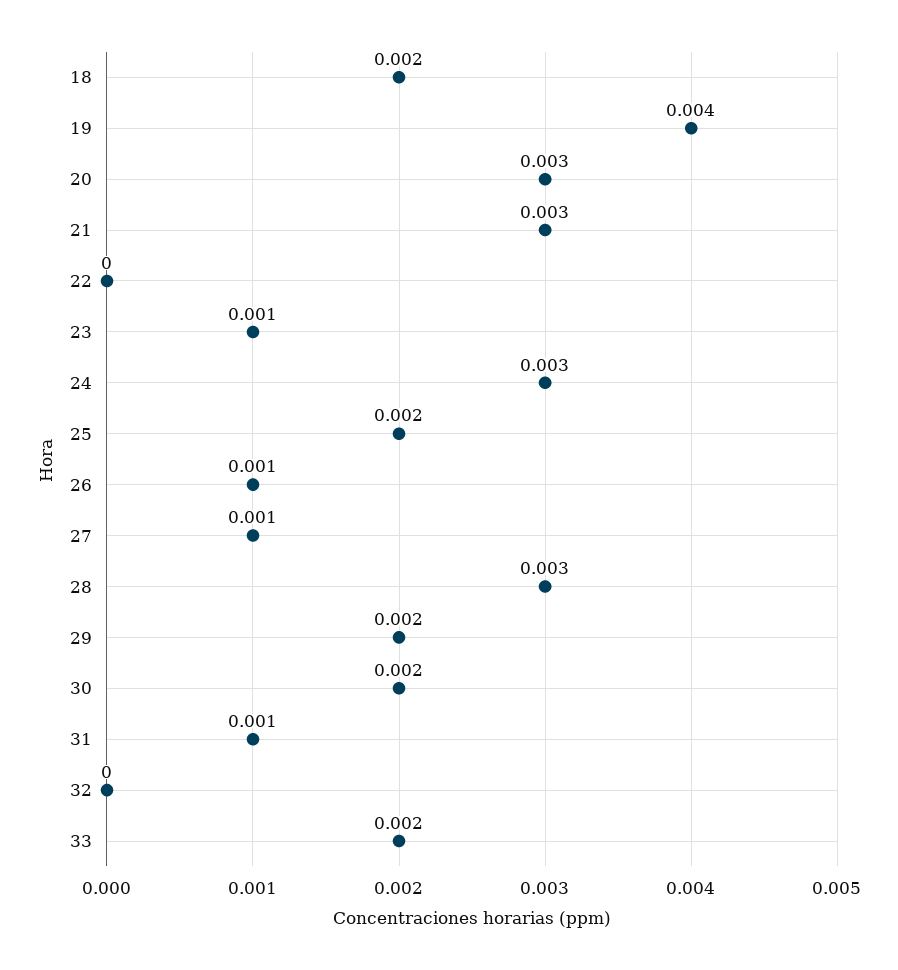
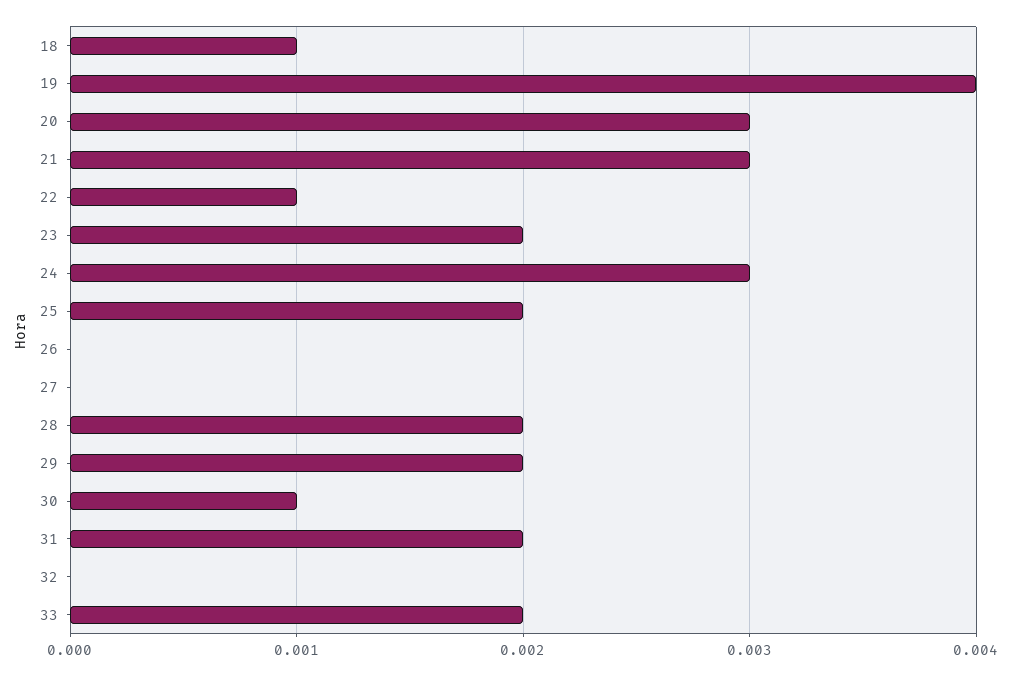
18: 0.002 -> 0.001
22: 0 -> 0.001
23: 0.001 -> 0.002
26: 0.001 -> 0
27: 0.001 -> 0
28: 0.003 -> 0.002
30: 0.002 -> 0.001
31: 0.001 -> 0.002

